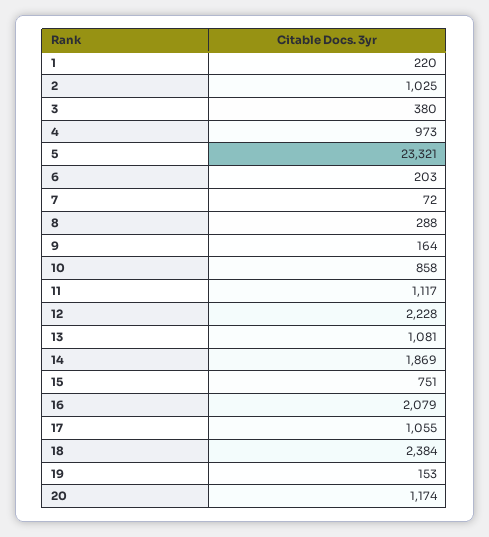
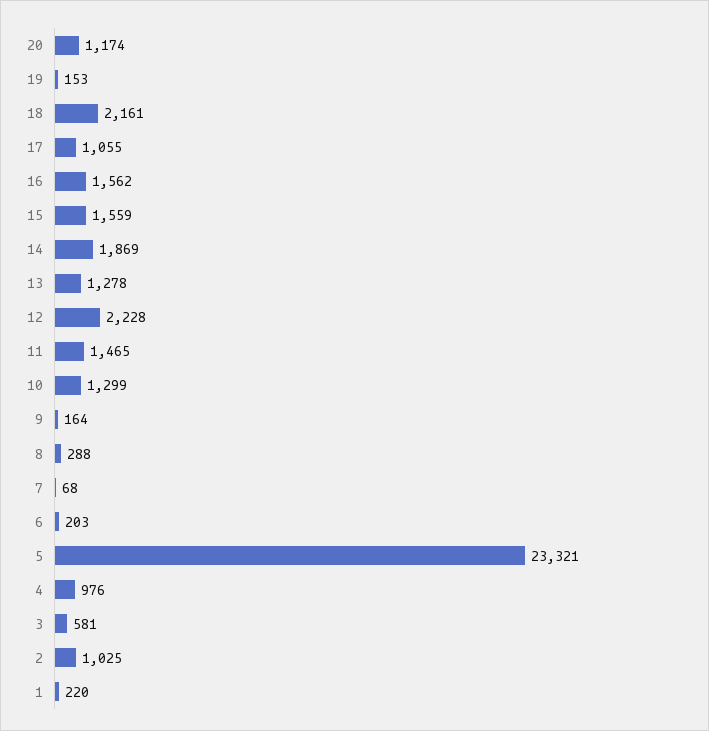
3: 380 -> 581
4: 973 -> 976
7: 72 -> 68
10: 858 -> 1299
11: 1117 -> 1465
13: 1081 -> 1278
15: 751 -> 1559
16: 2079 -> 1562
18: 2384 -> 2161

